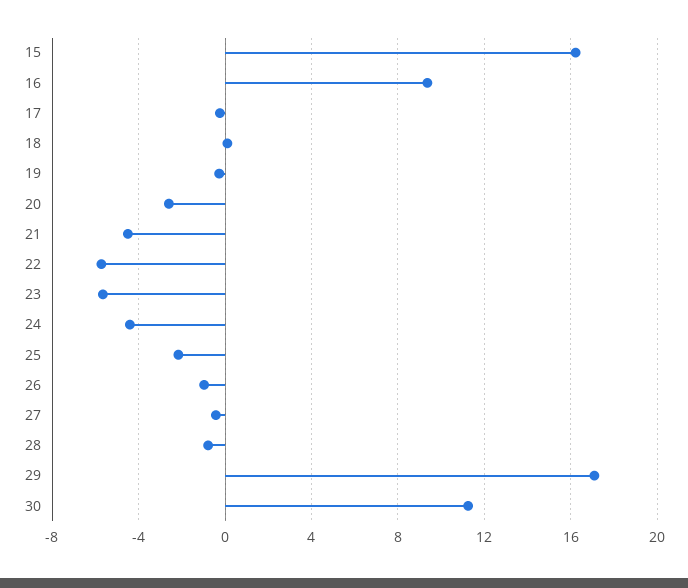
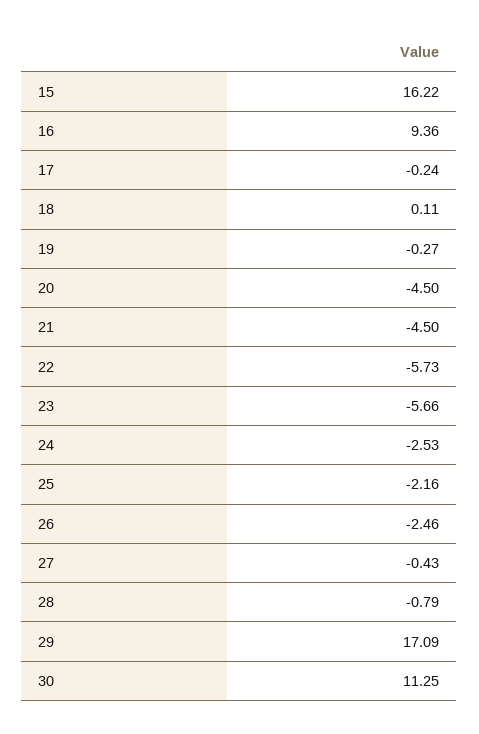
20: -2.5 -> -4.5
24: -4.5 -> -2.53
26: -1 -> -2.46

